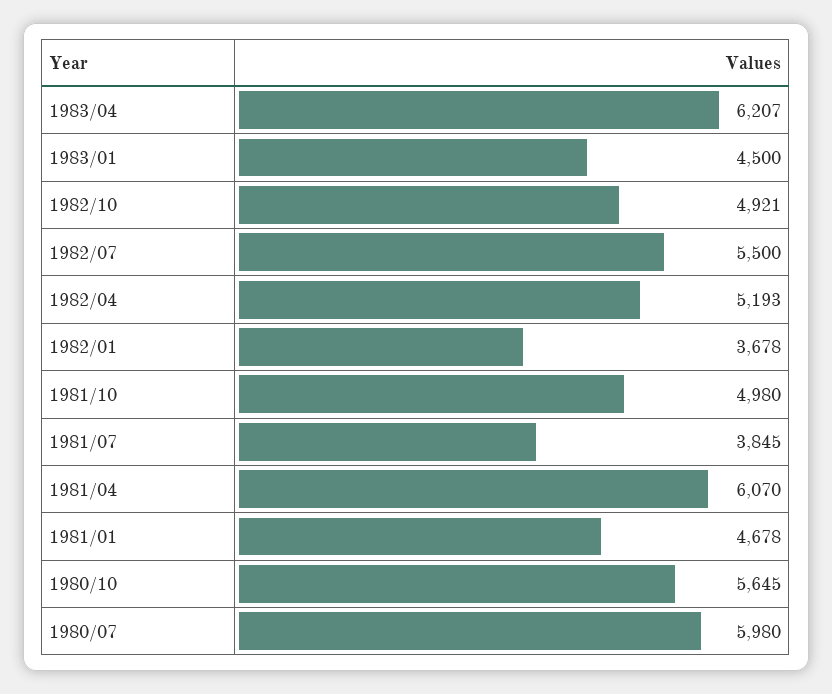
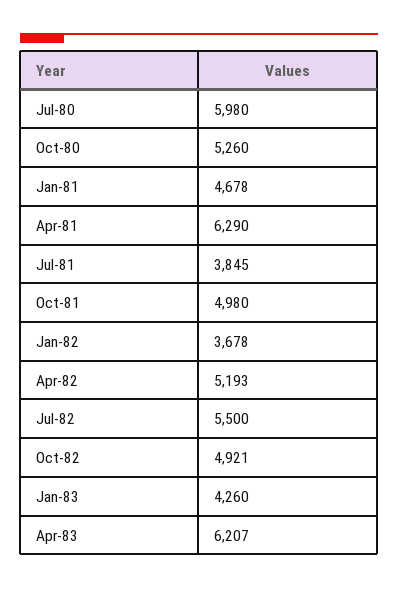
1983/01: 4500 -> 4260
1981/04: 6070 -> 6290
1980/10: 5645 -> 5260

